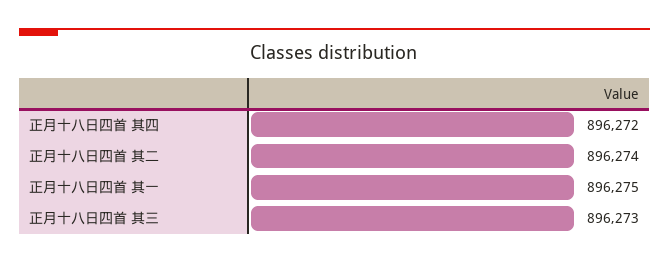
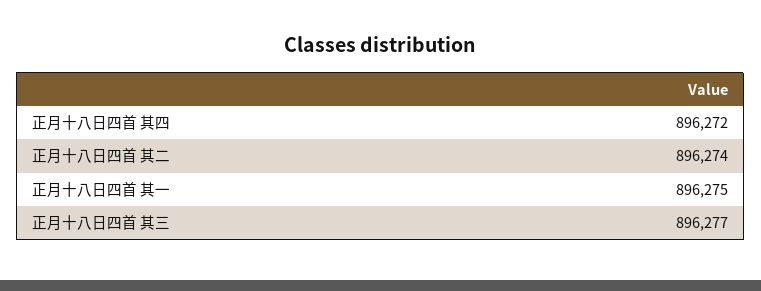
正月十八日四首 其三: 896273 -> 896277

